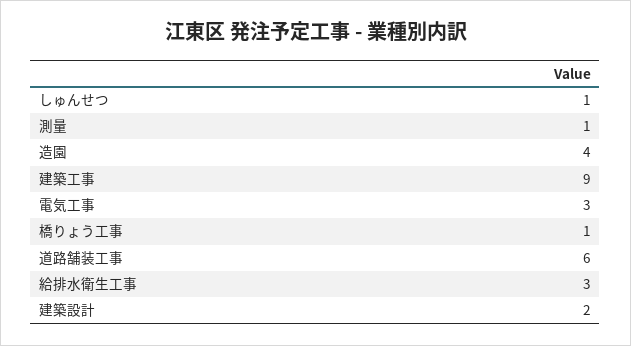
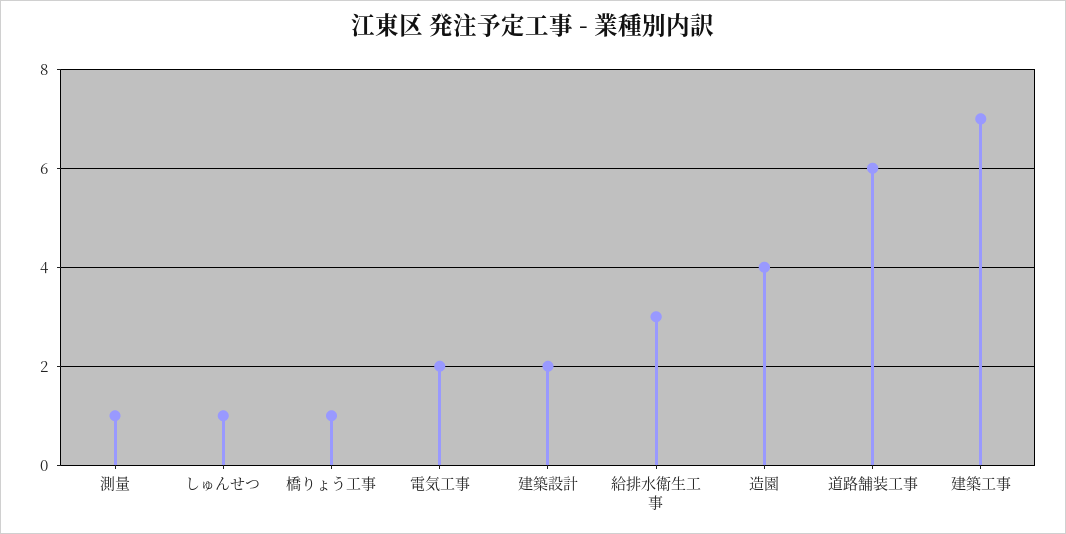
建築工事: 9 -> 7
電気工事: 3 -> 2

